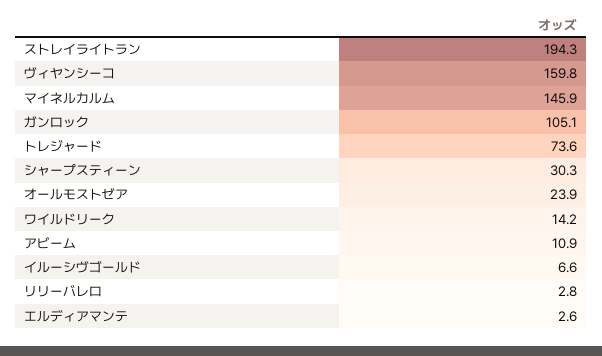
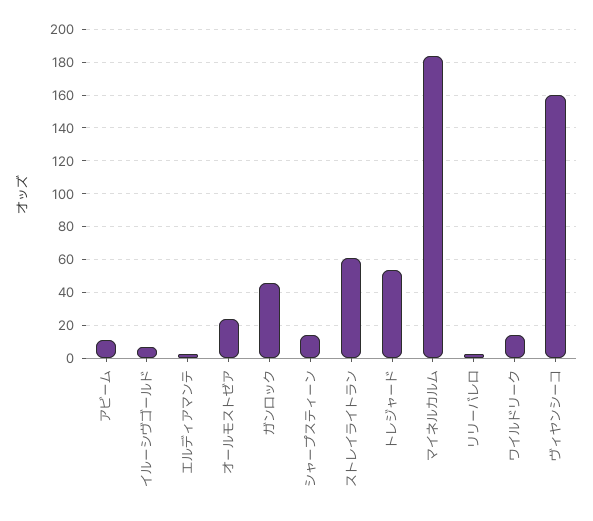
ストレイライトラン: 194.3 -> 60
マイネルカルム: 145.9 -> 185
ガンロック: 105.1 -> 45
トレジャード: 73.6 -> 55
シャープスティーン: 30.3 -> 15

